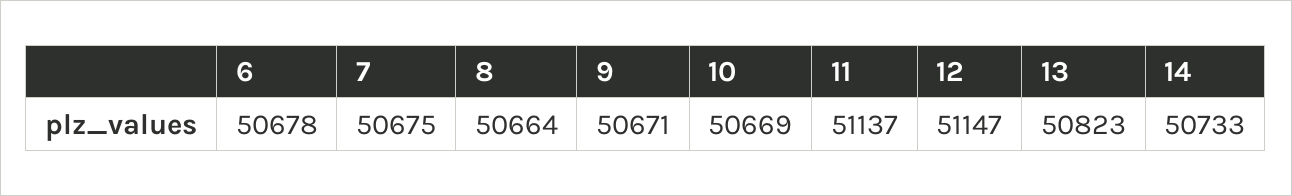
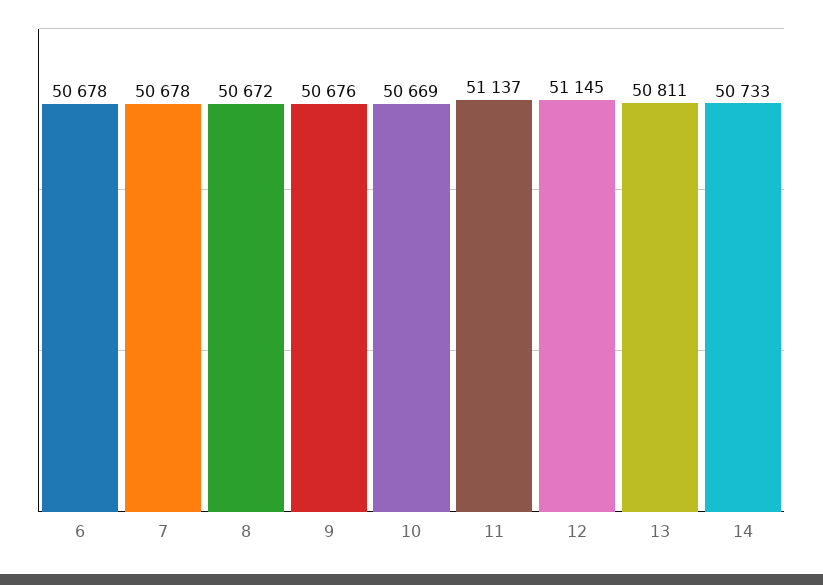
7: 50675 -> 50678
8: 50664 -> 50672
9: 50671 -> 50676
12: 51147 -> 51145
13: 50823 -> 50811

